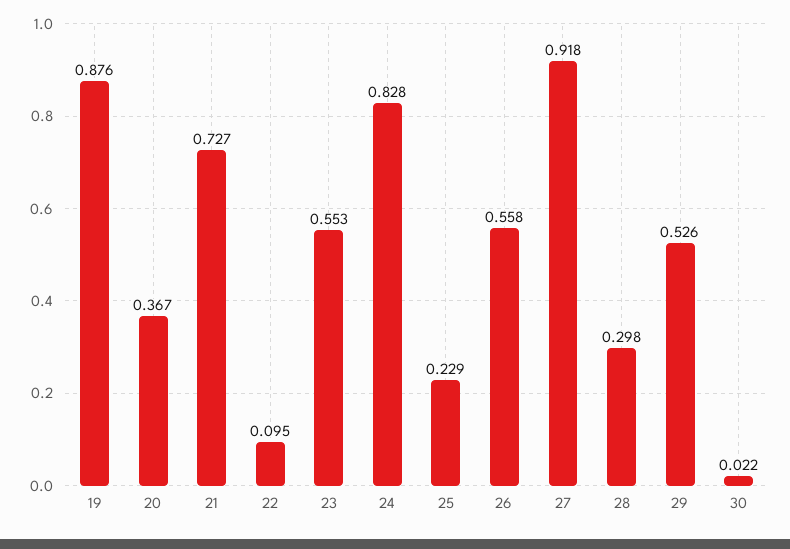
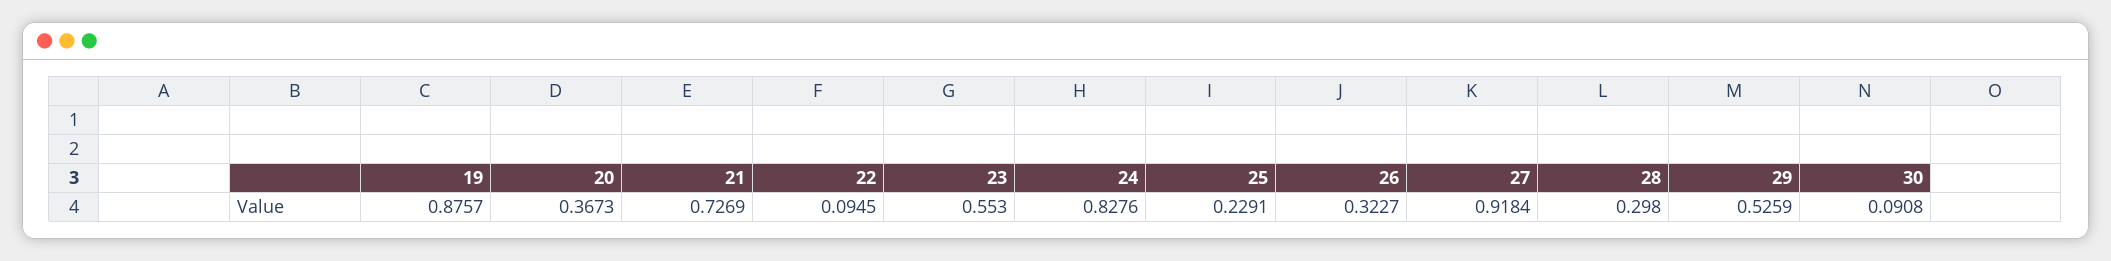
26: 0.558 -> 0.3227
30: 0.022 -> 0.0908

